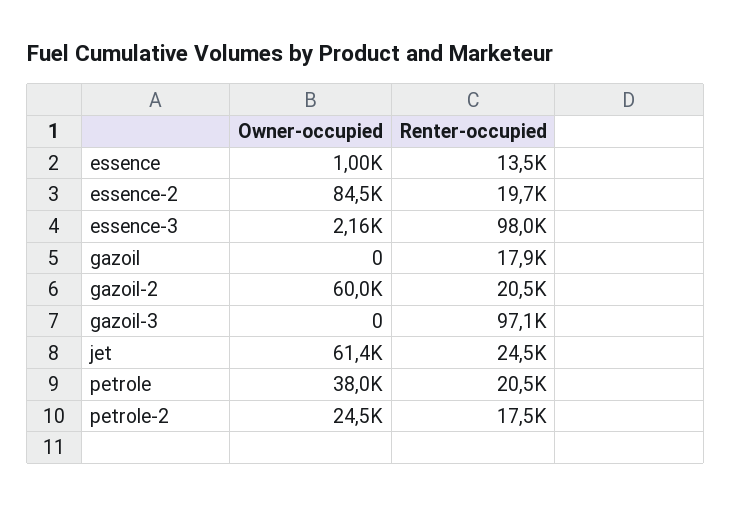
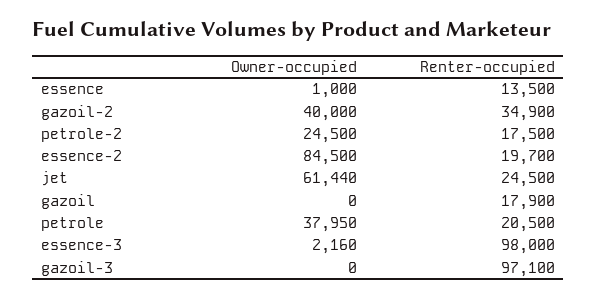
Owner-occupied, gazoil-2: 60000 -> 40000
Renter-occupied, gazoil-2: 20500 -> 34900

